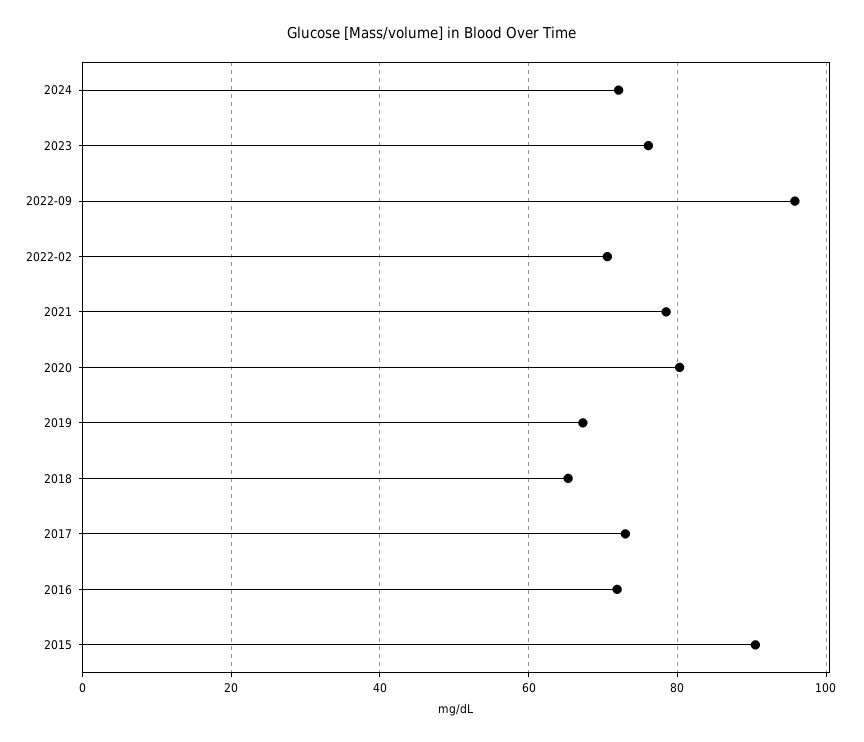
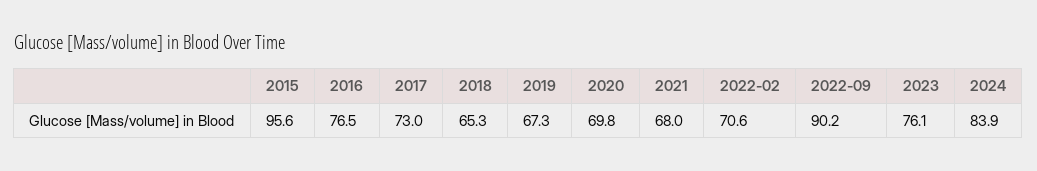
2024: 72 -> 83.9
2022-09: 96 -> 90.2
2021: 78 -> 68
2020: 80 -> 69.8
2016: 72 -> 76.5
2015: 90 -> 95.6

